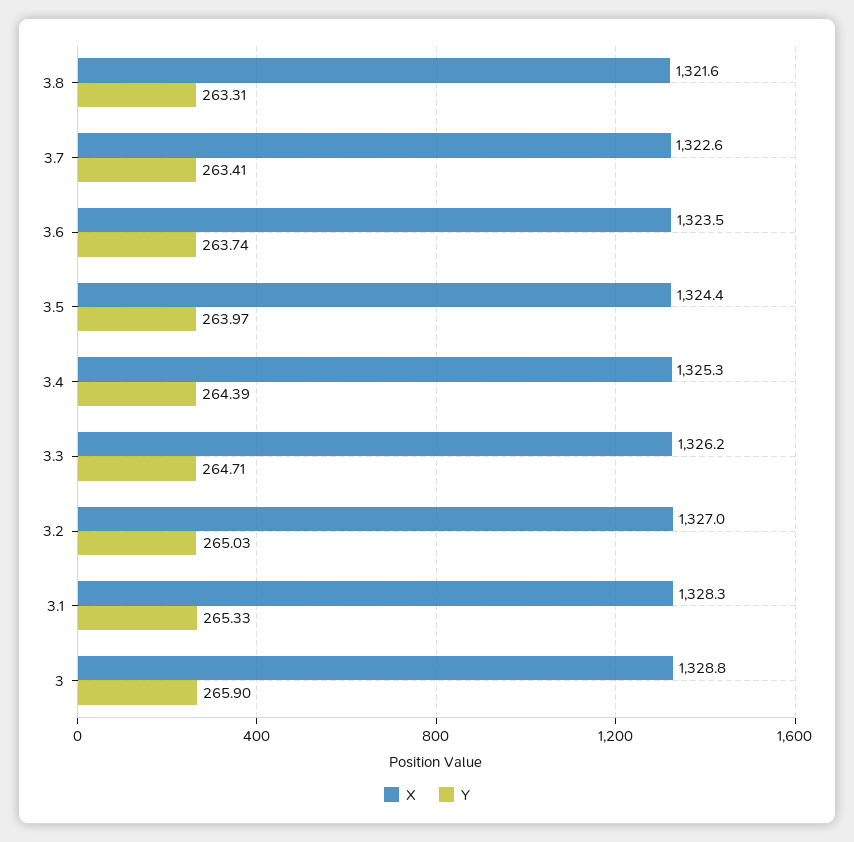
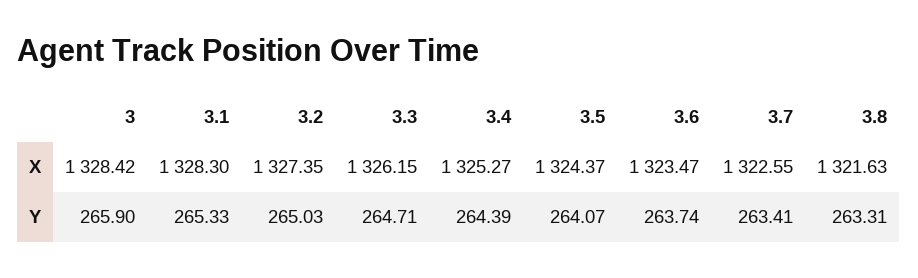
Y, 3.5: 263.97 -> 264.07
X, 3.2: 1327 -> 1327.35
X, 3: 1328.8 -> 1328.42

